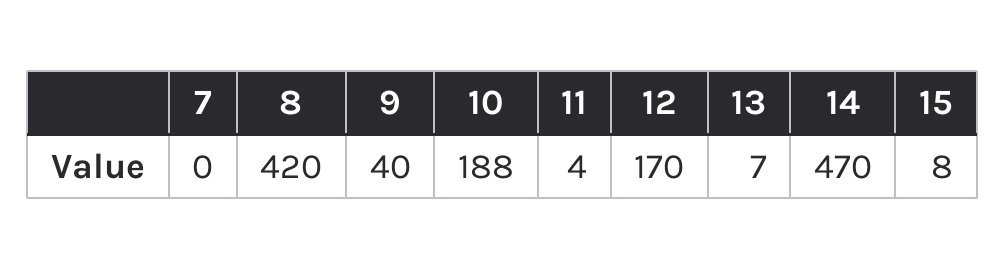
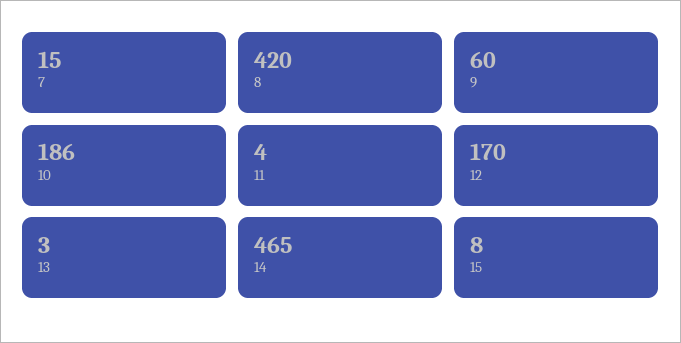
7: 0 -> 15
9: 40 -> 60
10: 188 -> 186
13: 7 -> 3
14: 470 -> 465

